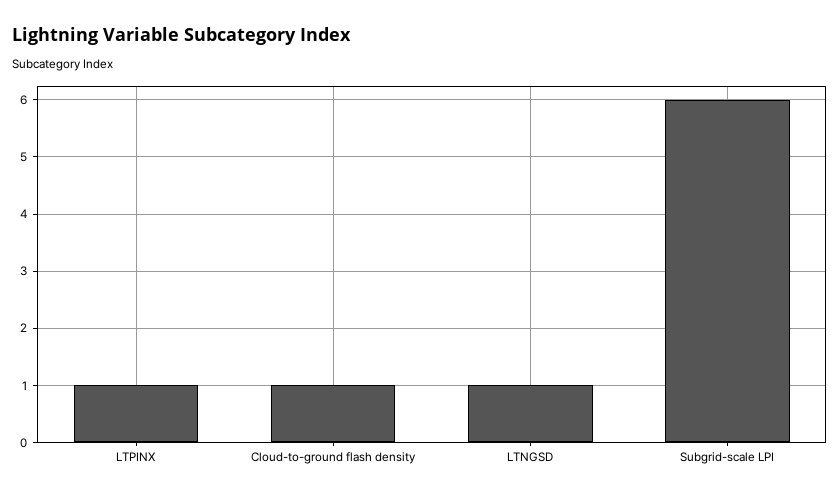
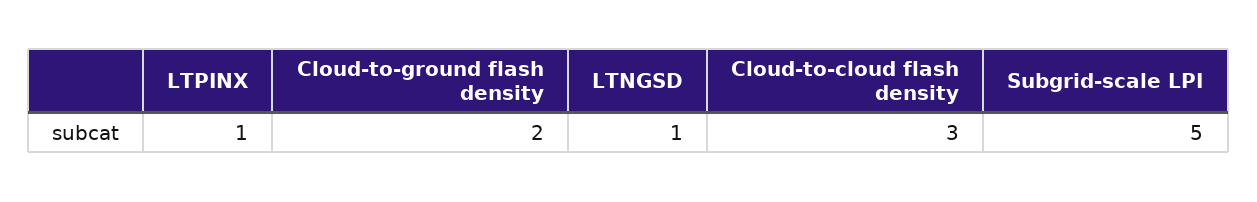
Cloud-to-ground flash density: 1 -> 2
Subgrid-scale LPI: 6 -> 5
Cloud-to-cloud flash density: none -> 3

